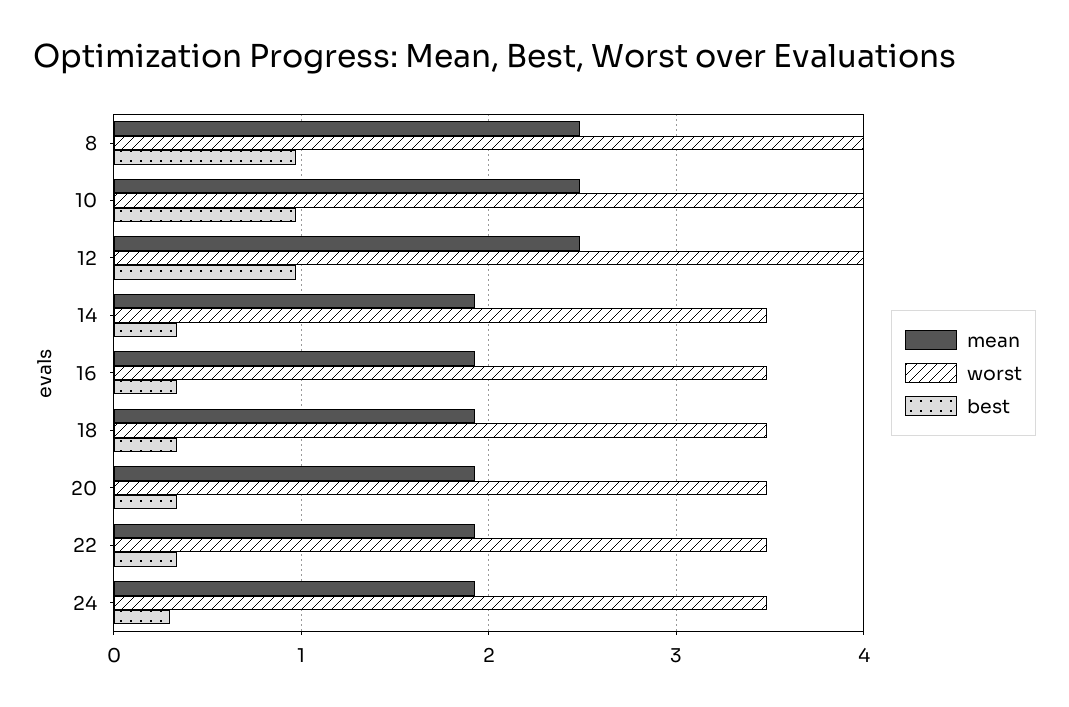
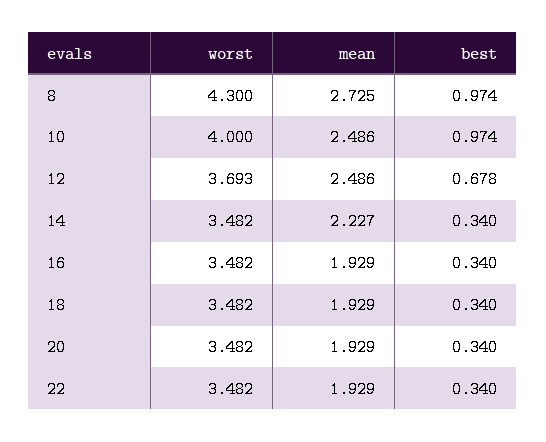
mean, 8: 2.5 -> 2.725
worst, 8: 4 -> 4.3
worst, 12: 4 -> 3.693
best, 12: 1 -> 0.678
mean, 14: 1.9 -> 2.227
mean, 24: 1.9 -> none
worst, 24: 3.5 -> none
best, 24: 0.3 -> none

